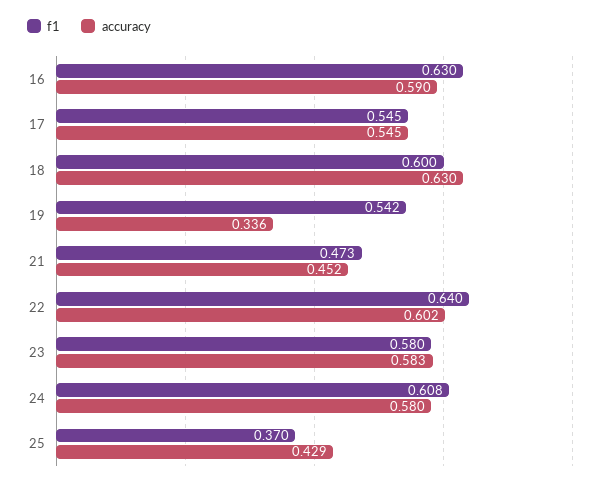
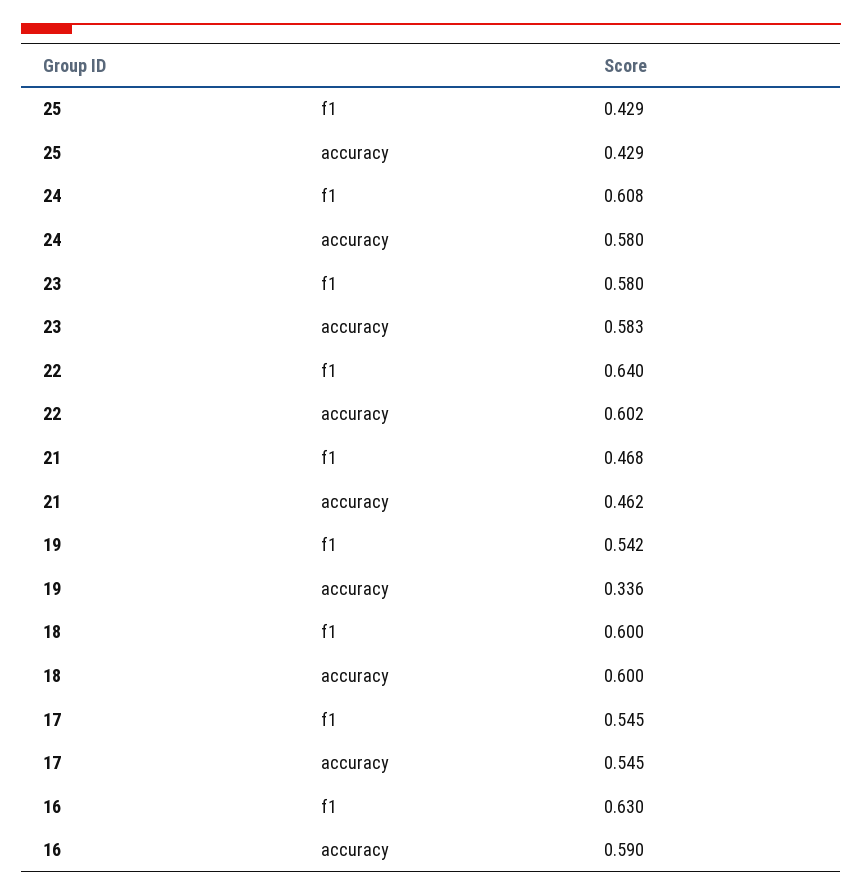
accuracy, 18: 0.63 -> 0.6
f1, 21: 0.473 -> 0.468
accuracy, 21: 0.452 -> 0.462
f1, 25: 0.37 -> 0.429

